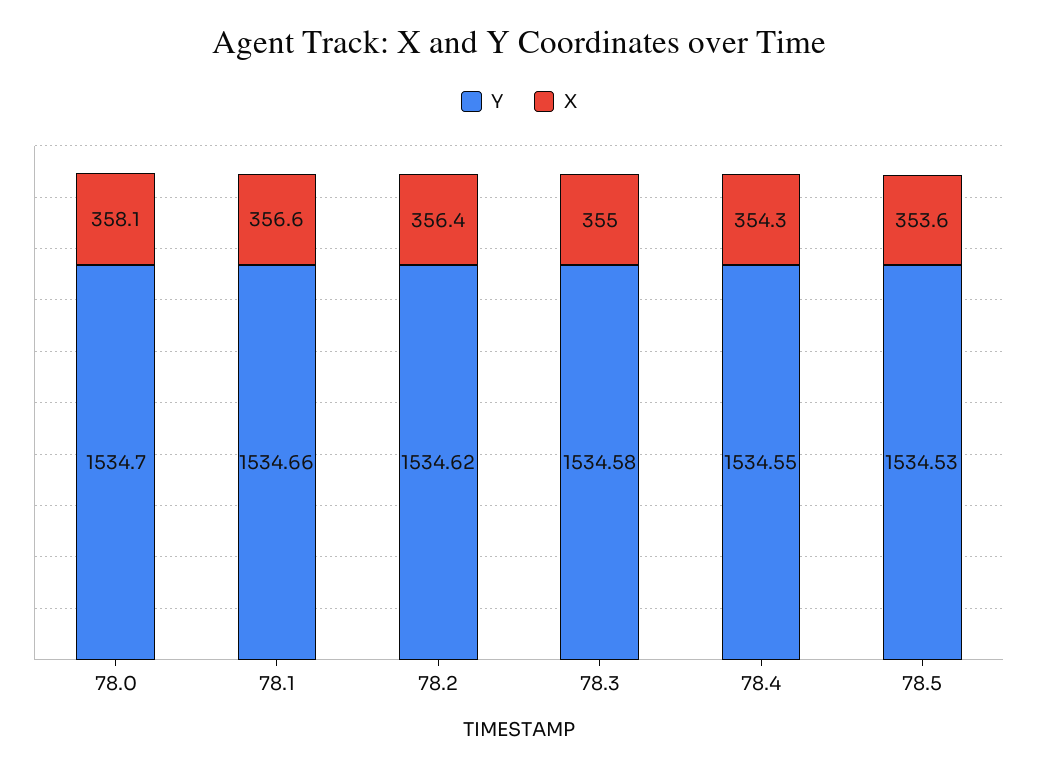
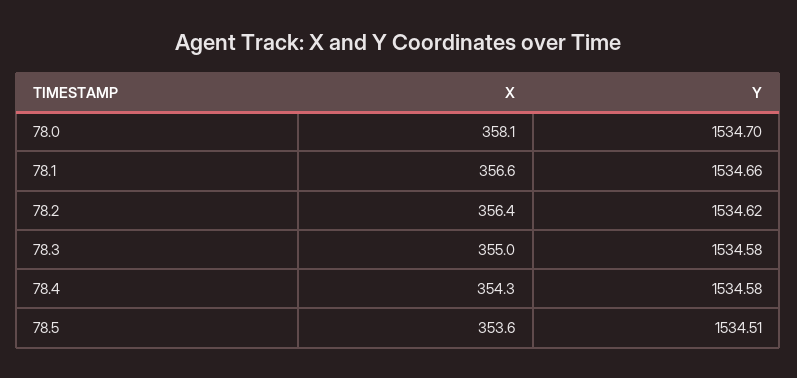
Y, 78.4: 1534.55 -> 1534.58
Y, 78.5: 1534.53 -> 1534.51

